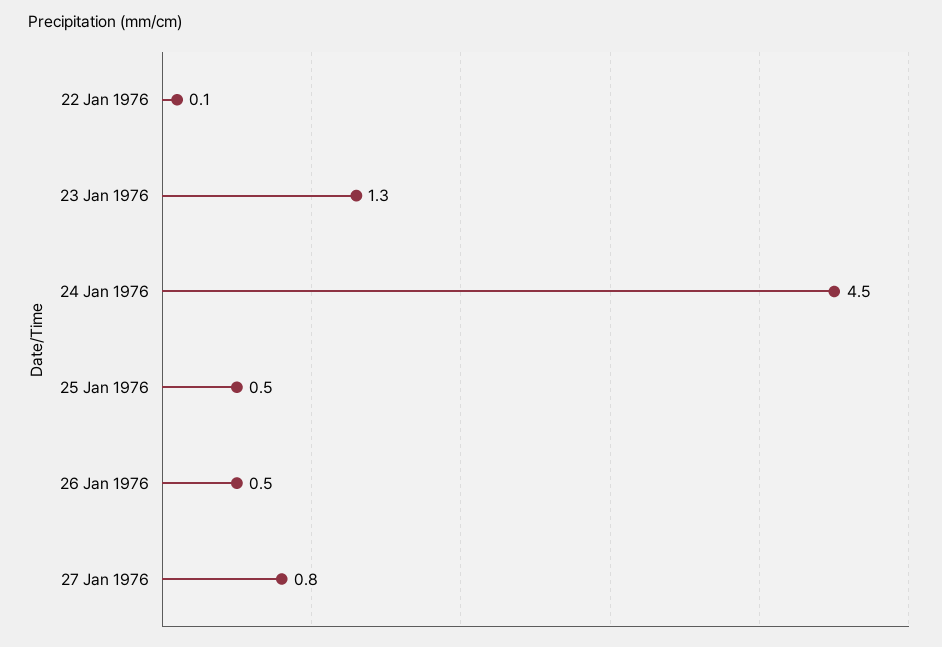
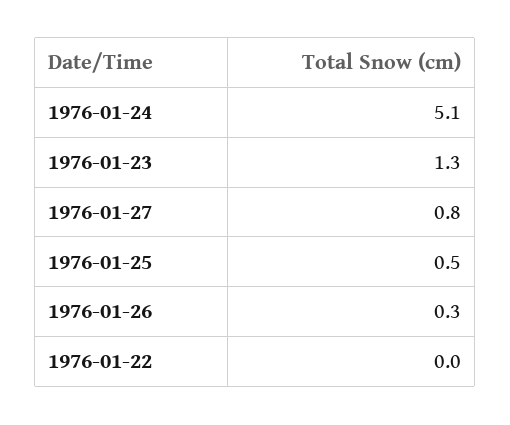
22 Jan 1976: 0.1 -> 0
24 Jan 1976: 4.5 -> 5.1
26 Jan 1976: 0.5 -> 0.3

